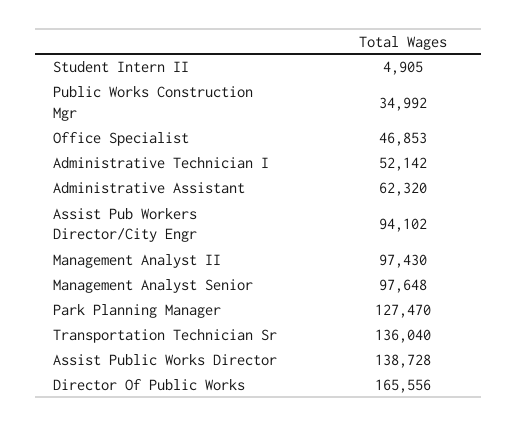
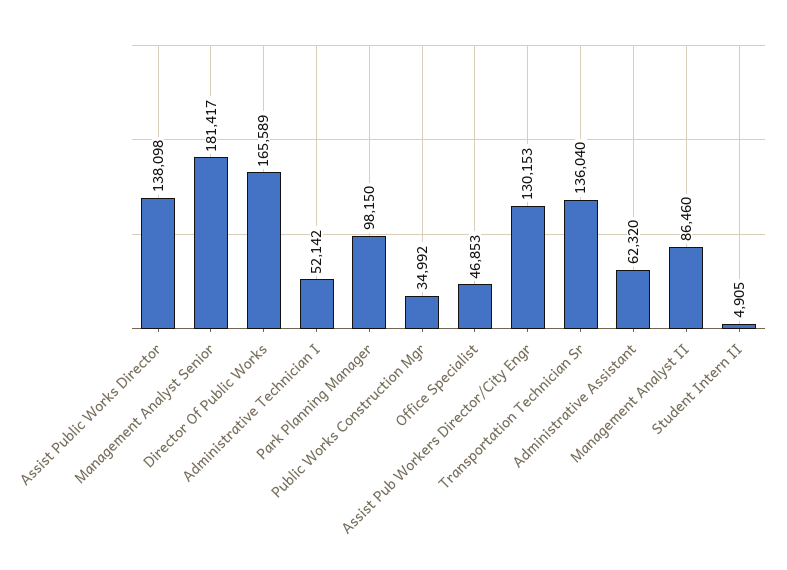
Assist Pub Workers Director/City Engr: 94102 -> 130153
Management Analyst II: 97430 -> 86460
Management Analyst Senior: 97648 -> 181417
Park Planning Manager: 127470 -> 98150
Assist Public Works Director: 138728 -> 138098
Director Of Public Works: 165556 -> 165589

